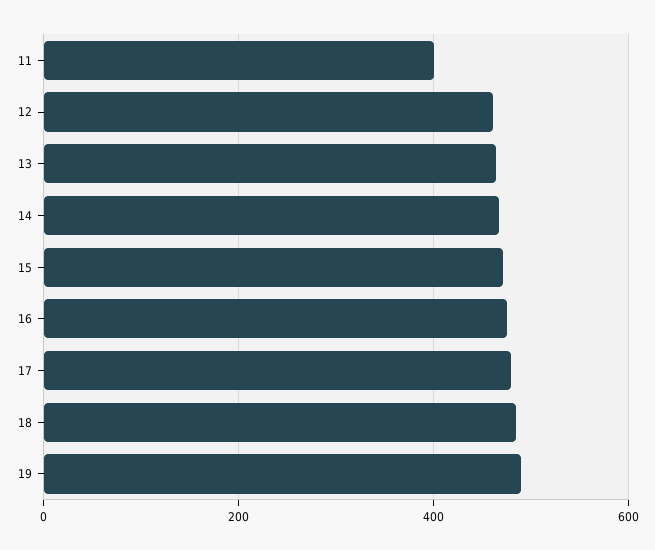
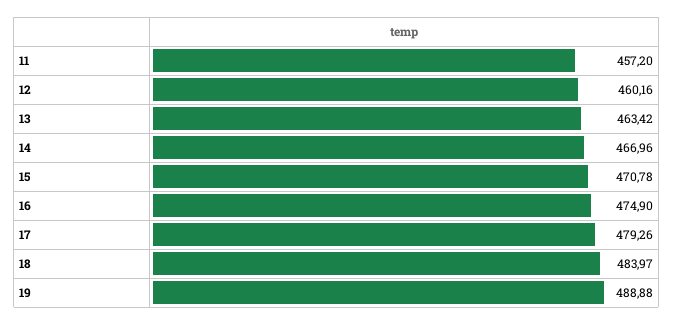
11: 400 -> 457.2

